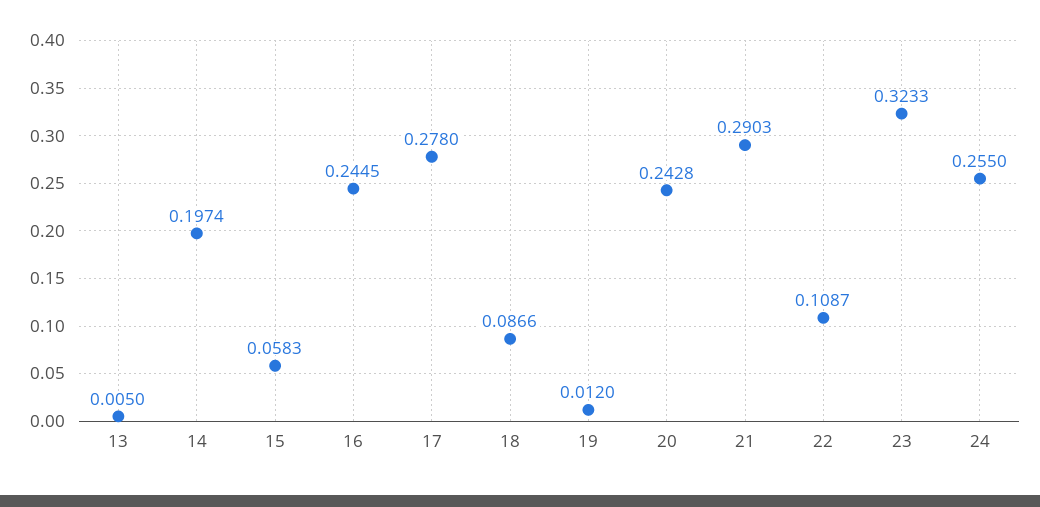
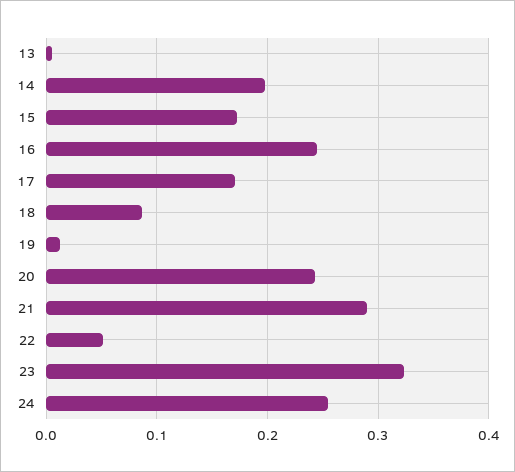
15: 0.0583 -> 0.17
17: 0.278 -> 0.17
22: 0.1087 -> 0.05

